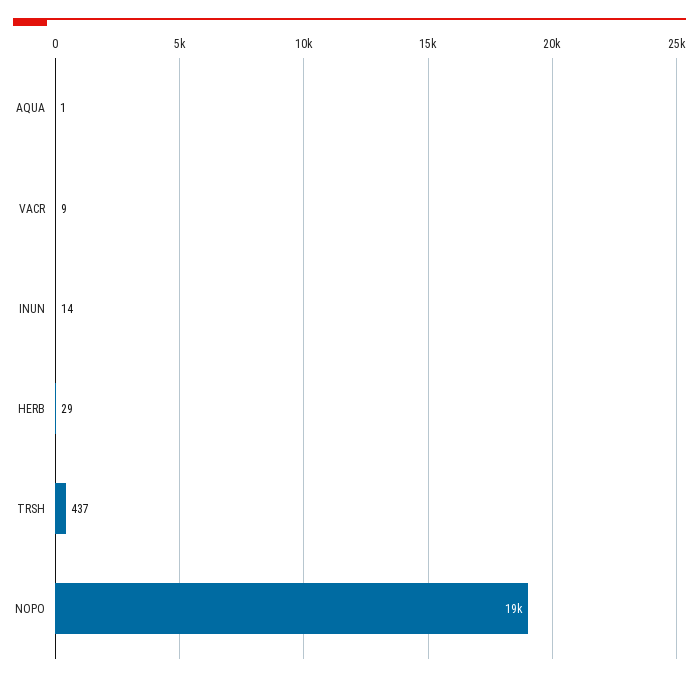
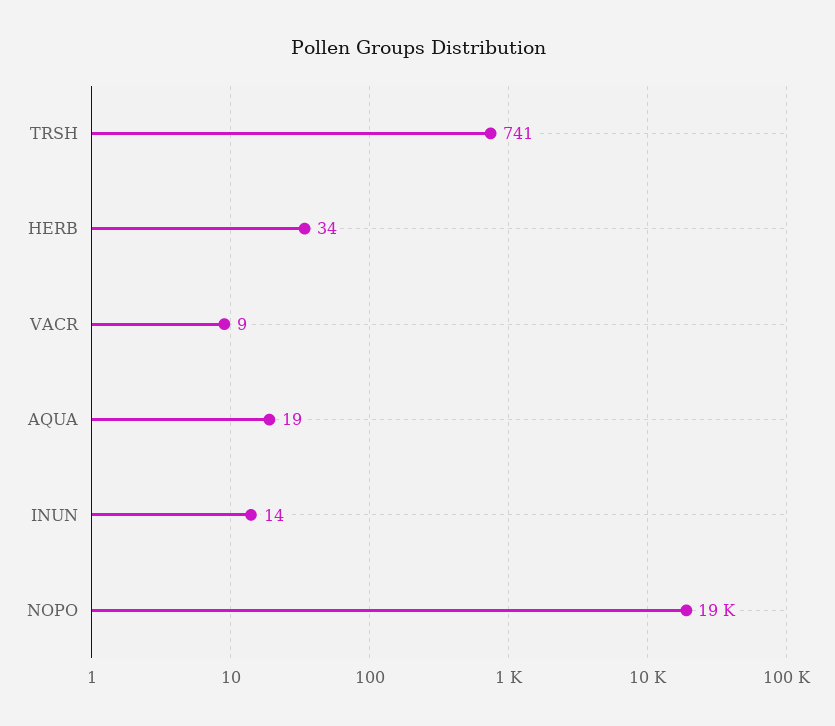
AQUA: 1 -> 19
HERB: 29 -> 34
TRSH: 437 -> 741

